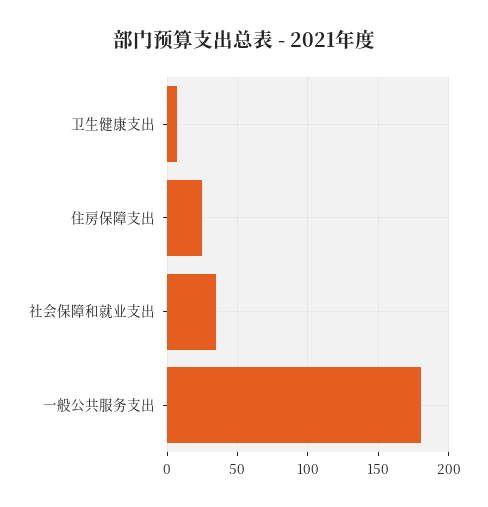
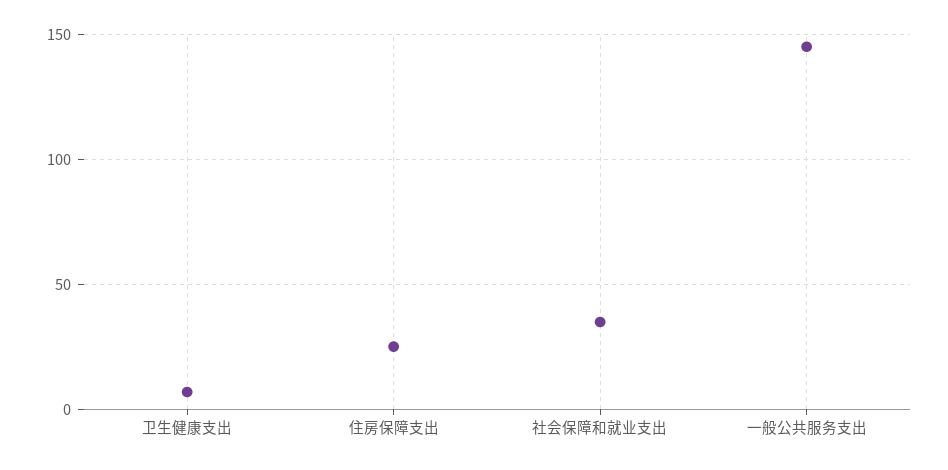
一般公共服务支出: 180 -> 145

